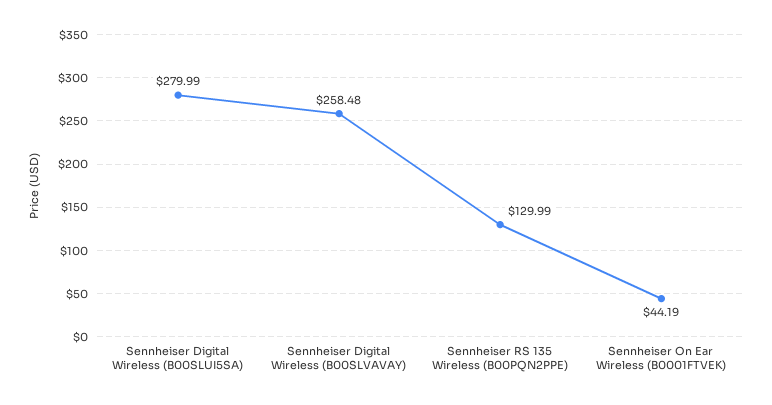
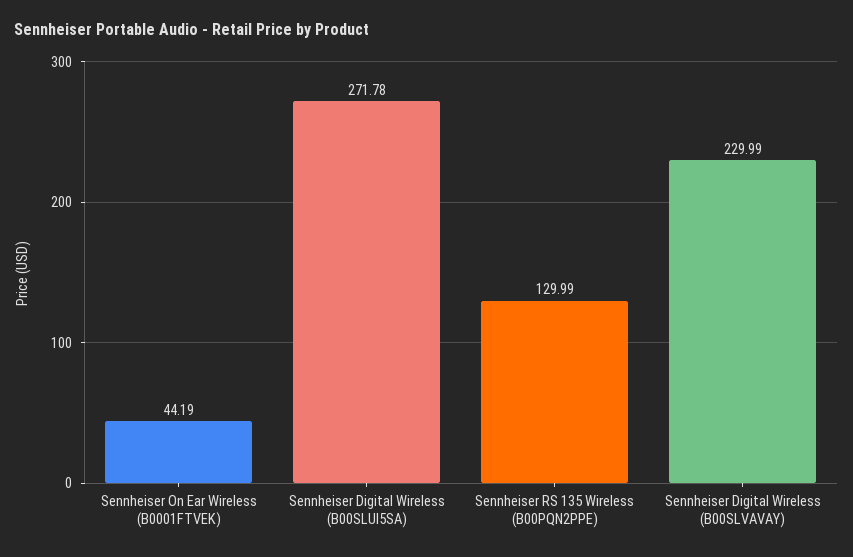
Sennheiser Digital Wireless (B00SLUI5SA): 279.99 -> 271.78
Sennheiser Digital Wireless (B00SLVAVAY): 258.48 -> 229.99

